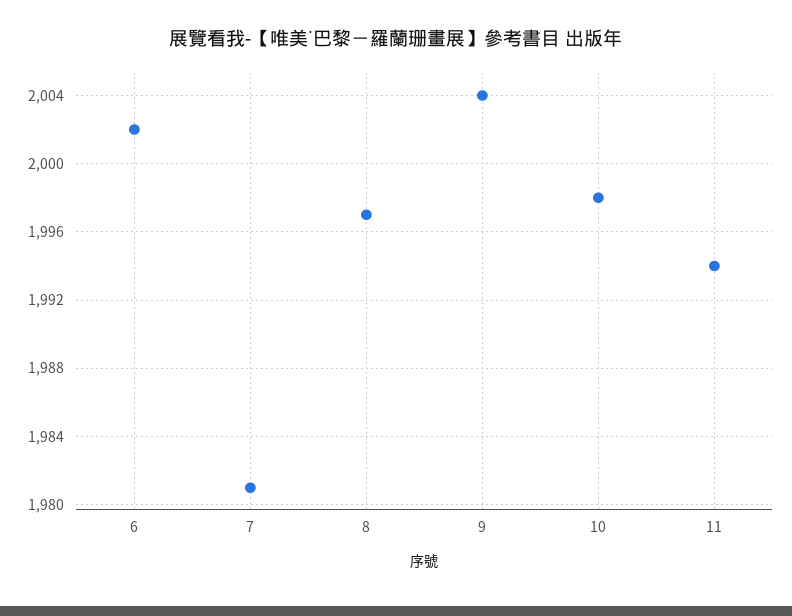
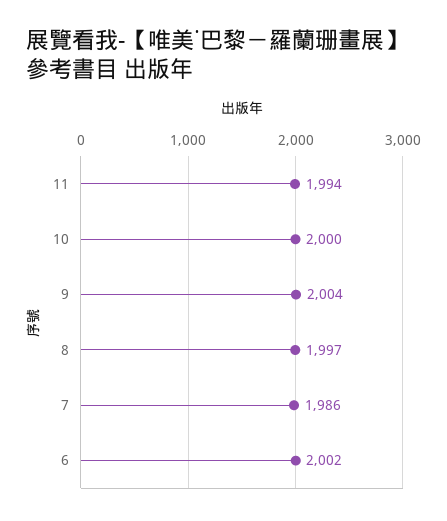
7: 1981 -> 1986
10: 1998 -> 2000

